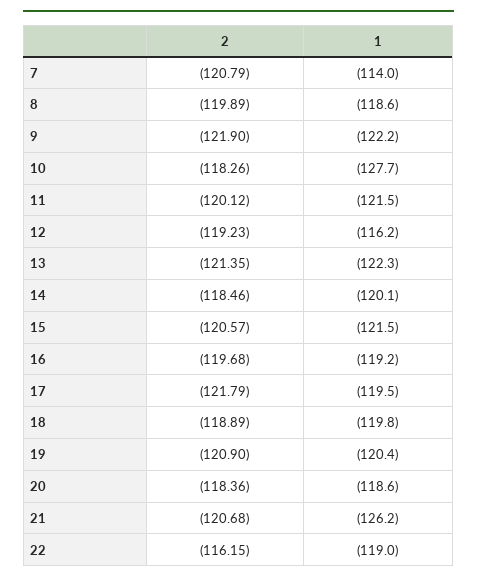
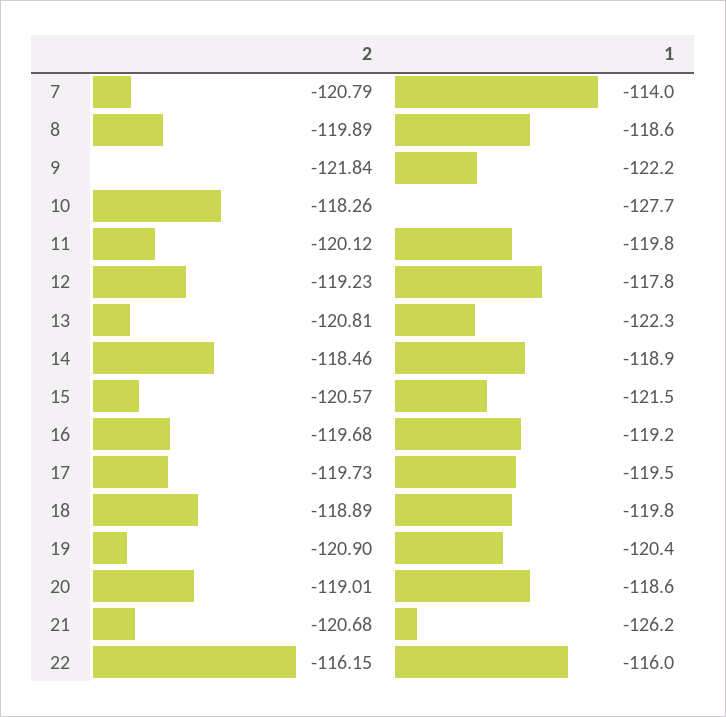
2, 9: -121.9 -> -121.84
1, 11: -121.5 -> -119.8
1, 12: -116.2 -> -117.8
2, 13: -121.35 -> -120.81
1, 14: -120.1 -> -118.9
2, 17: -121.79 -> -119.73
2, 20: -118.36 -> -119.01
1, 22: -119 -> -116

